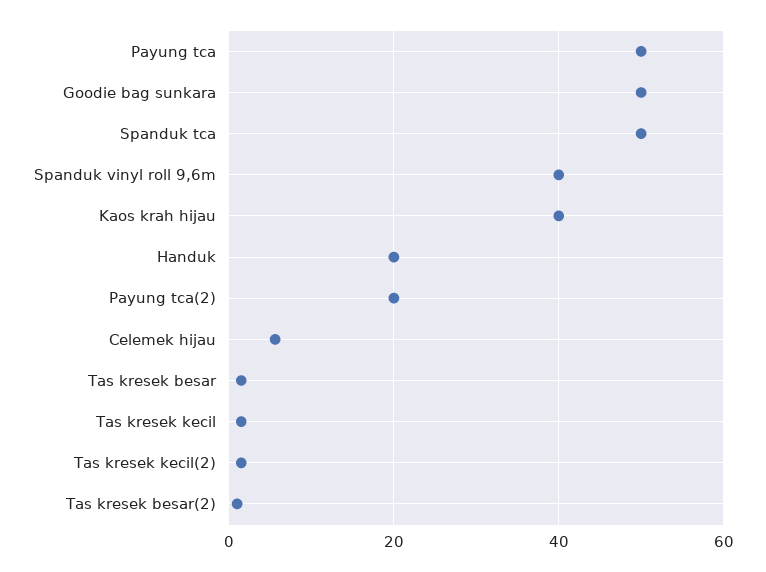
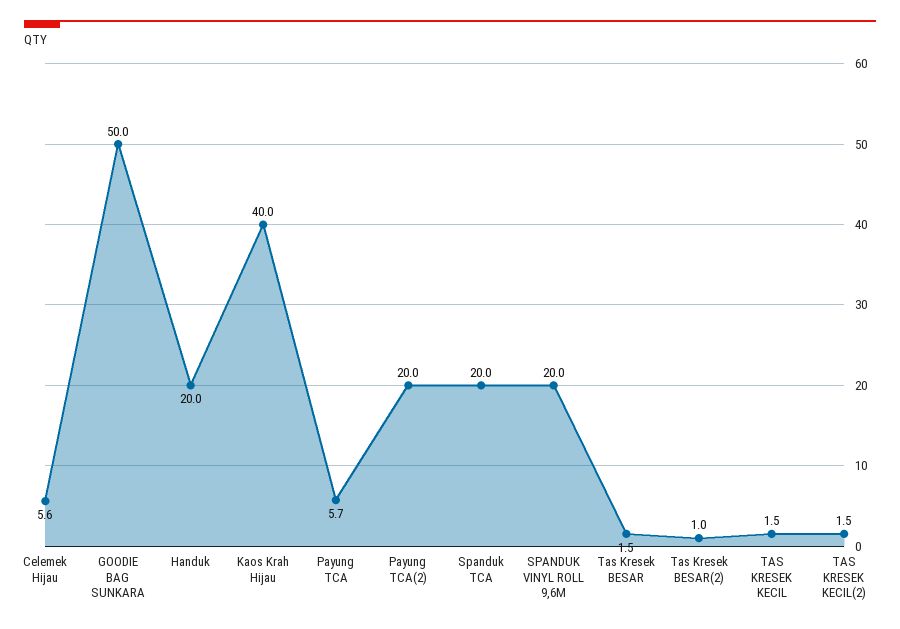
Payung tca: 50 -> 5.7
Spanduk tca: 50 -> 20
Spanduk vinyl roll 9,6m: 40 -> 20

